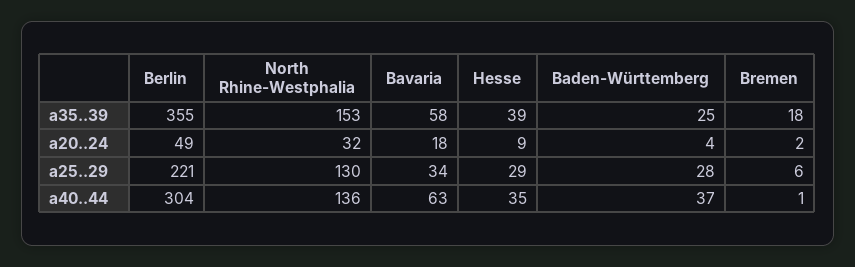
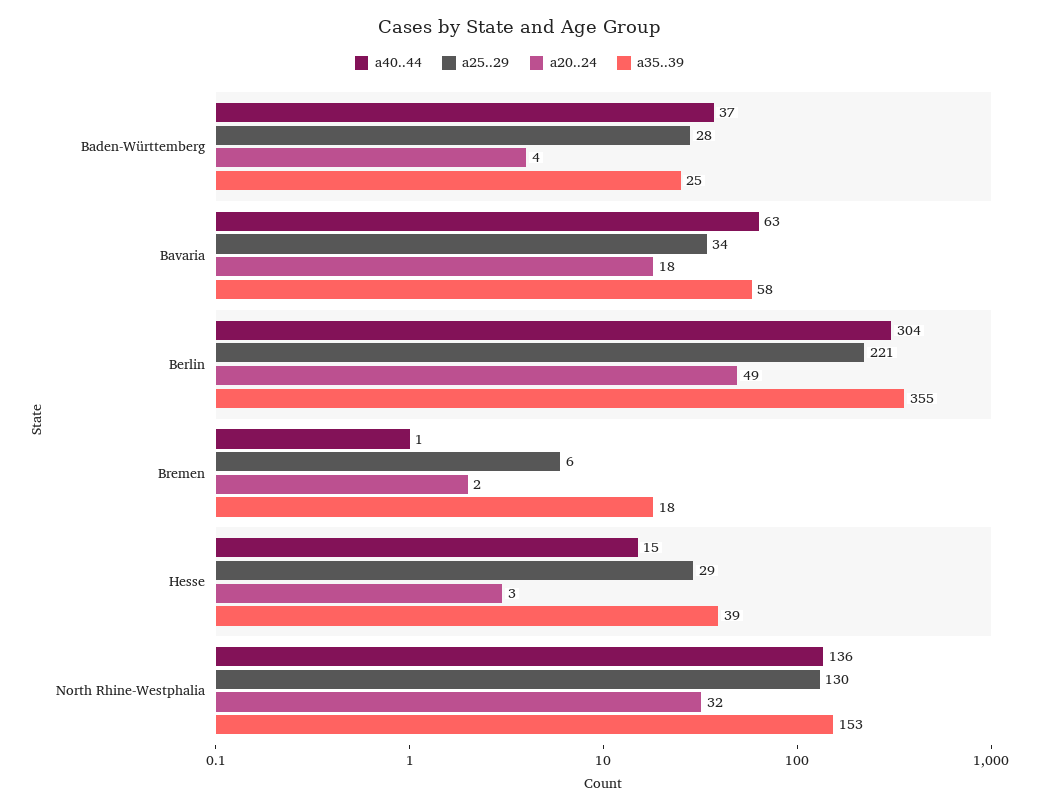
a20..24, Hesse: 9 -> 3
a40..44, Hesse: 35 -> 15

